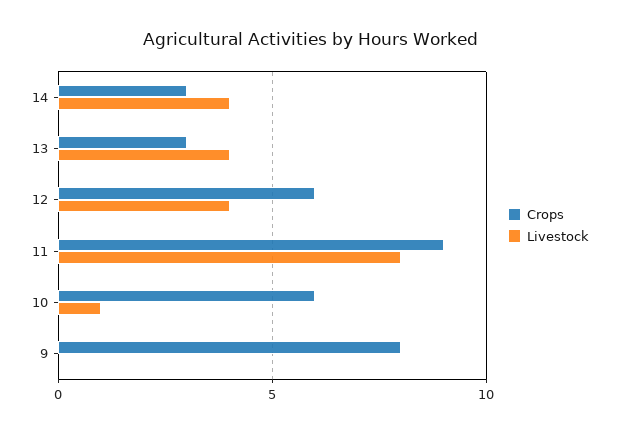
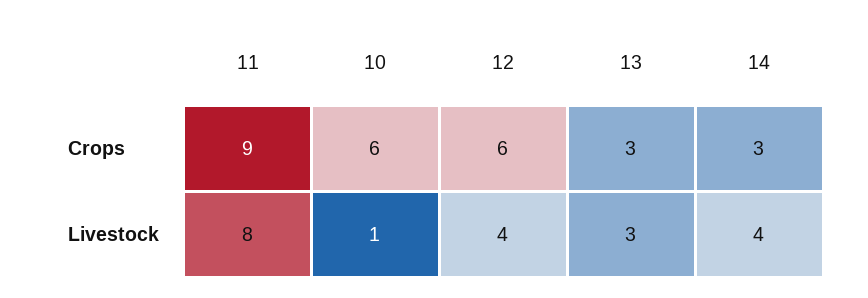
Livestock, 13: 4 -> 3
Crops, 9: 8 -> none
Livestock, 9: 0 -> none

